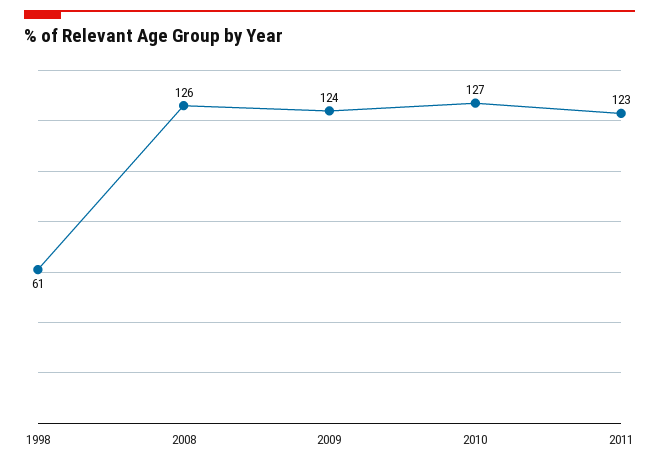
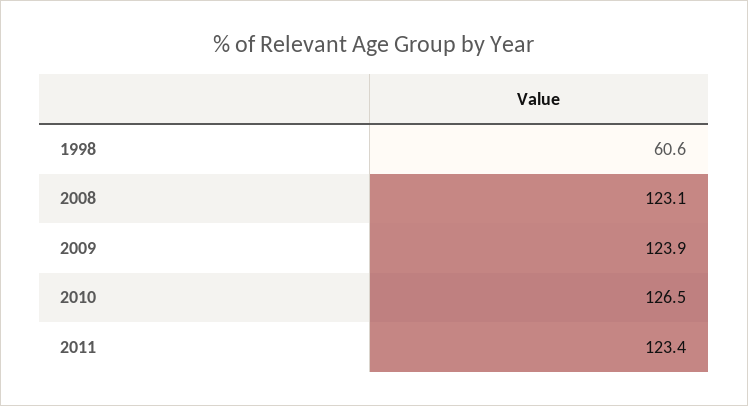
2008: 126 -> 123.1

